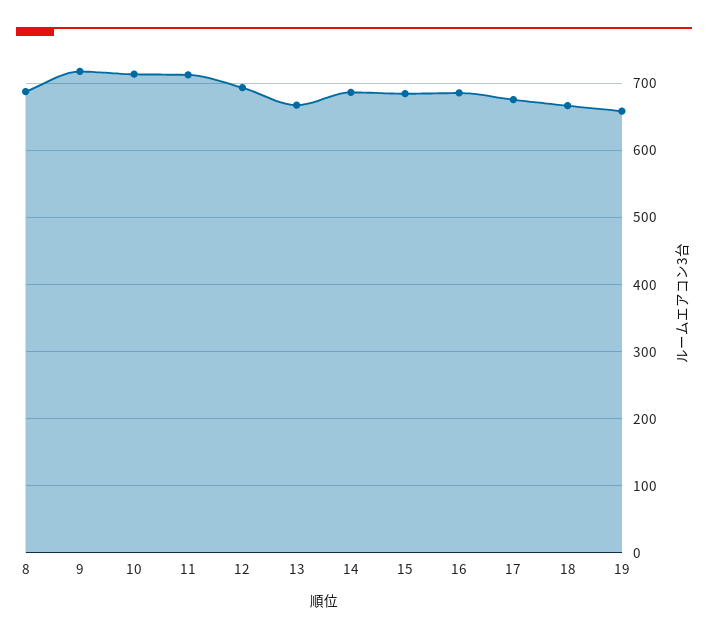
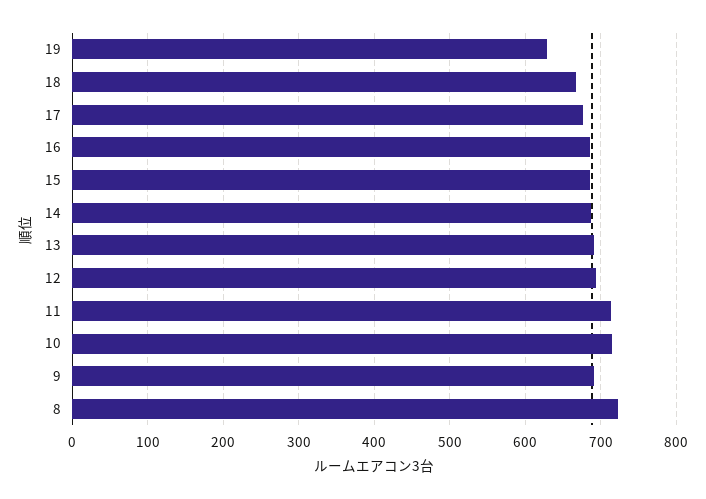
8: 690 -> 720
9: 720 -> 690
13: 670 -> 690
19: 660 -> 630

